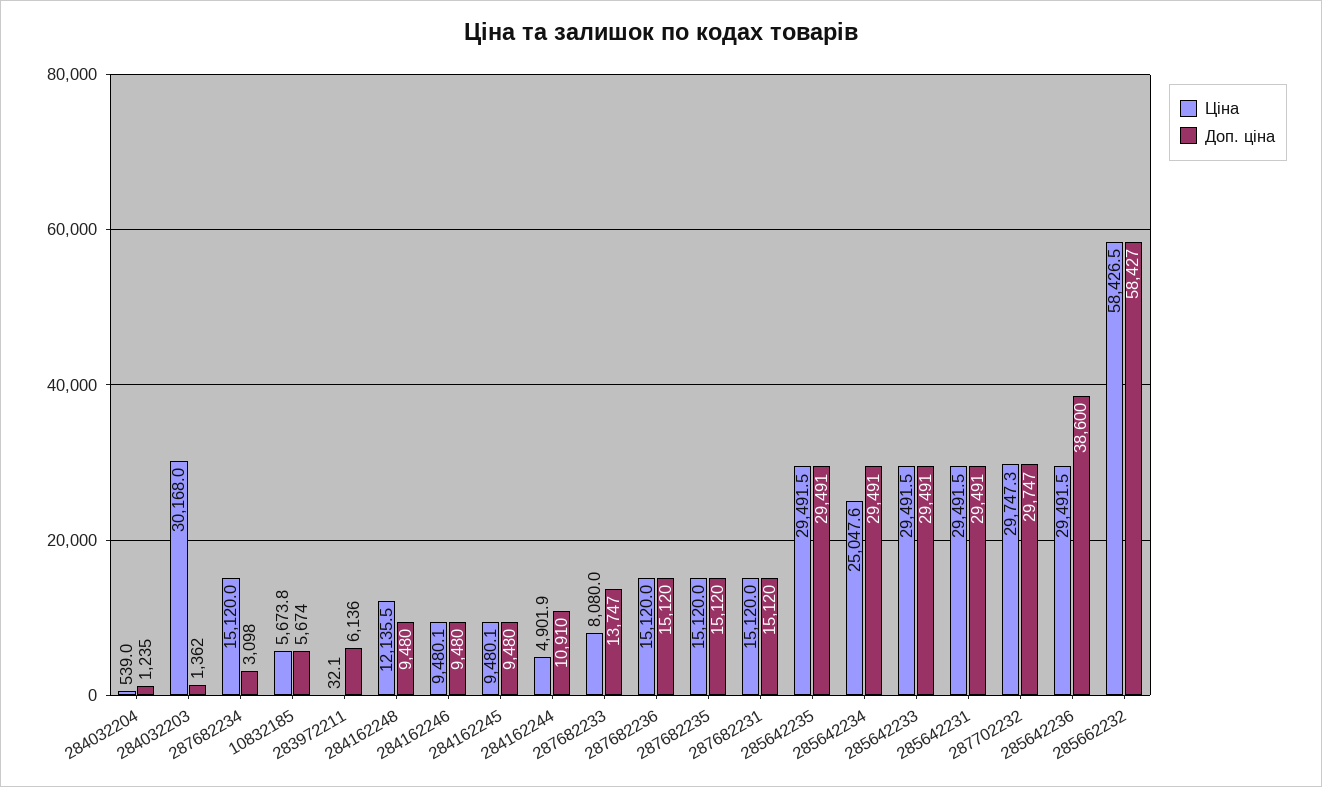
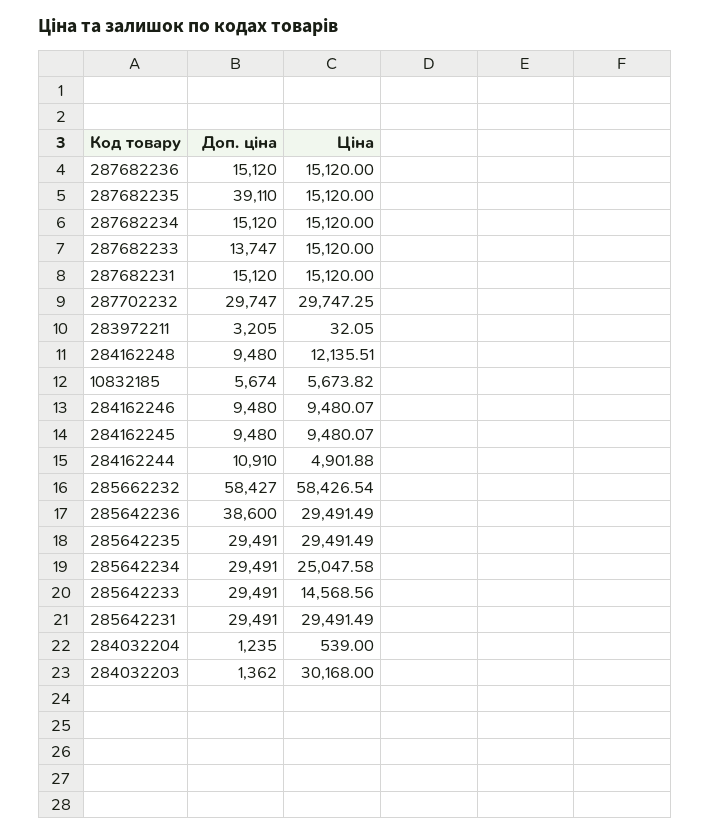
Доп. ціна, 287682234: 3098 -> 15120
Доп. ціна, 283972211: 6136 -> 3205
Ціна, 287682233: 8080 -> 15120
Доп. ціна, 287682235: 15120 -> 39110
Ціна, 285642233: 29491.5 -> 14568.56

